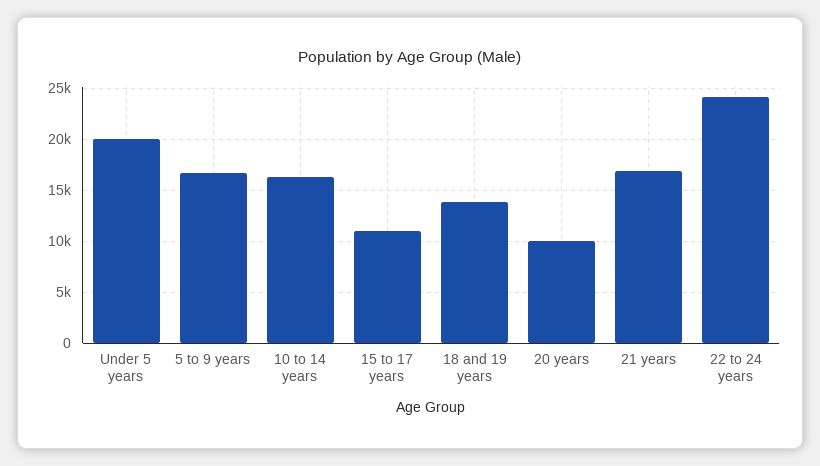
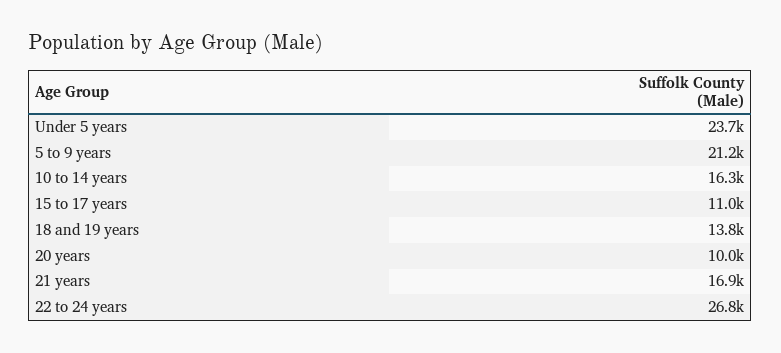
Under 5 years: 20000 -> 23700
5 to 9 years: 17000 -> 21200
22 to 24 years: 24000 -> 26800

